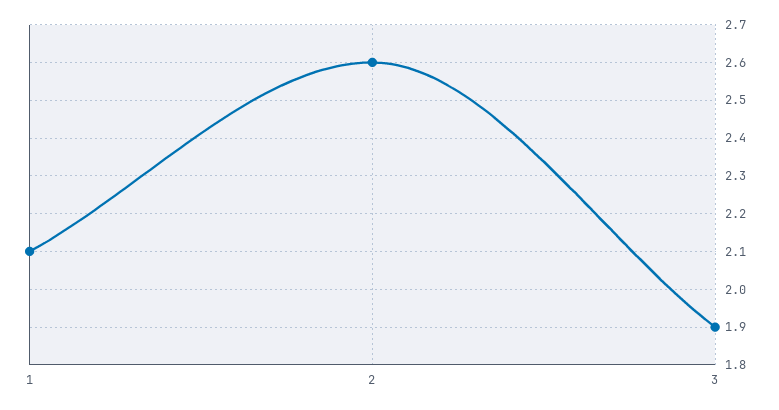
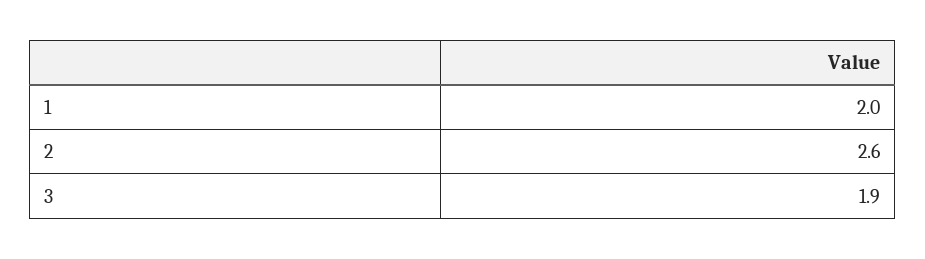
1: 2.1 -> 2

